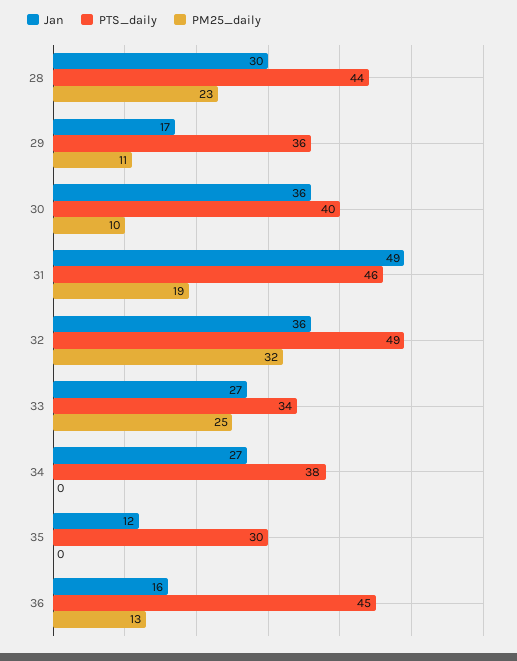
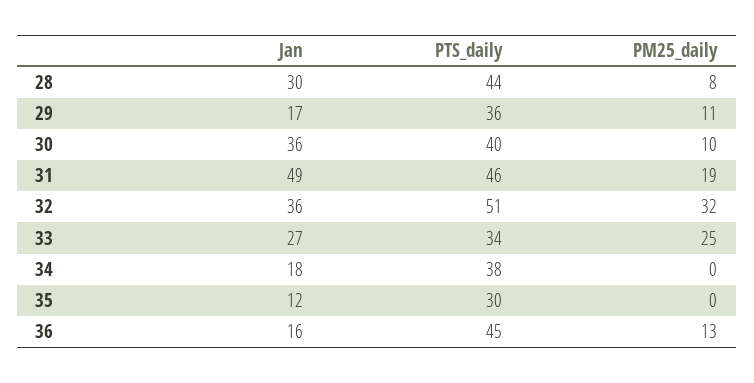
PM25_daily, 28: 23 -> 8
PTS_daily, 32: 49 -> 51
Jan, 34: 27 -> 18

